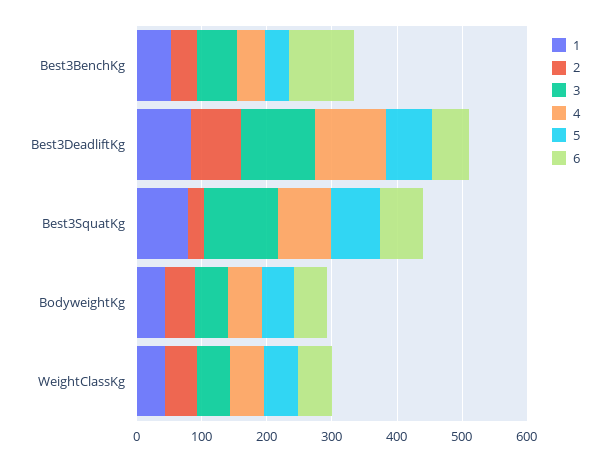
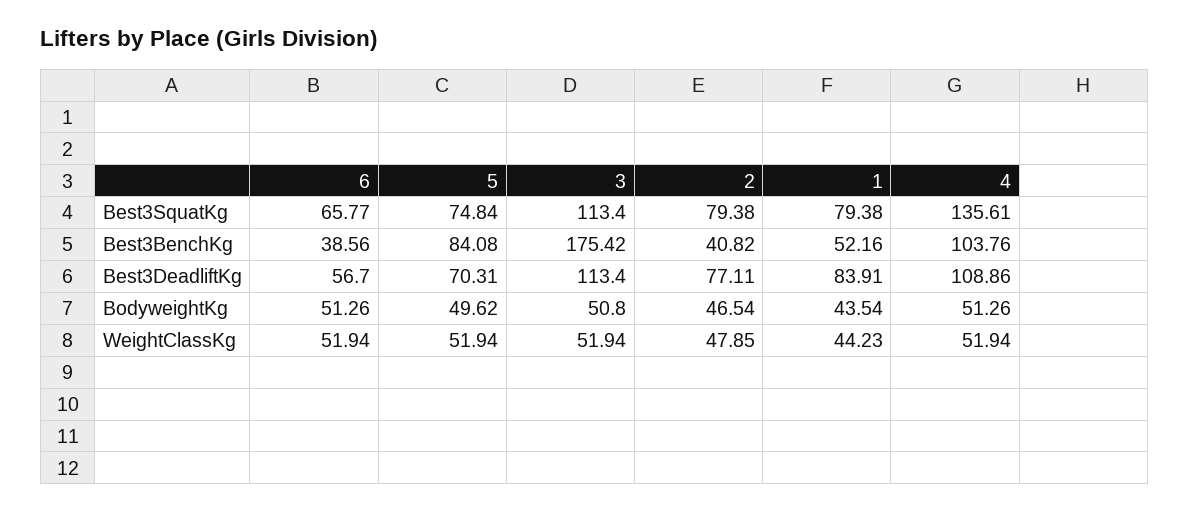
3, Best3BenchKg: 60 -> 175.42
4, Best3BenchKg: 40 -> 103.76
5, Best3BenchKg: 40 -> 84.08
6, Best3BenchKg: 100 -> 38.56
2, Best3SquatKg: 20 -> 79.38
4, Best3SquatKg: 80 -> 135.61

